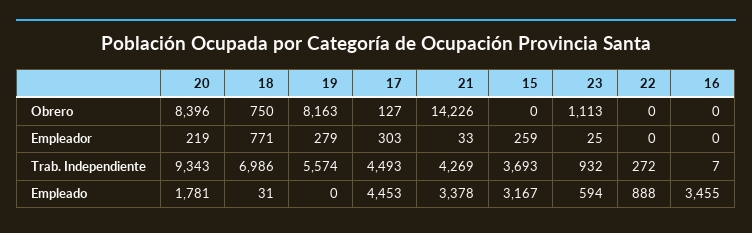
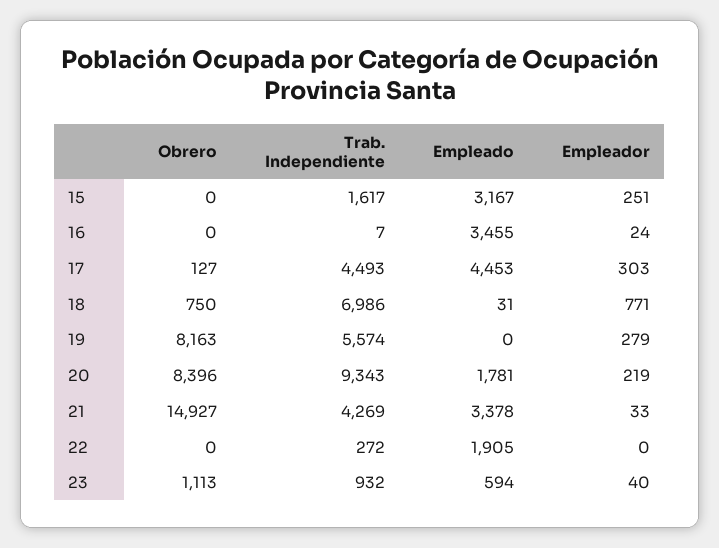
21, Obrero: 14226 -> 14927
15, Empleador: 259 -> 251
23, Empleador: 25 -> 40
16, Empleador: 0 -> 24
15, Trab. Independiente: 3693 -> 1617
22, Empleado: 888 -> 1905

